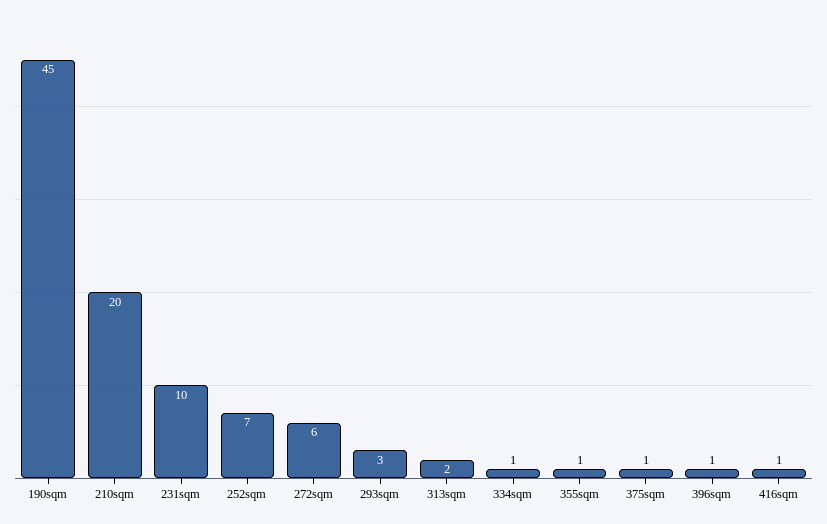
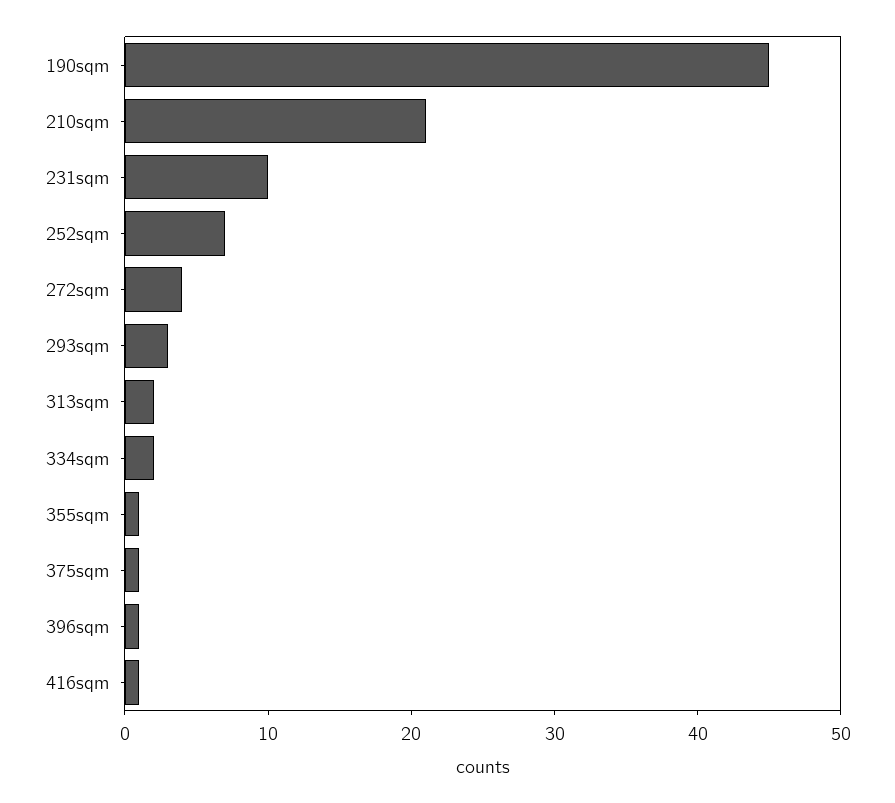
210sqm: 20 -> 21
272sqm: 6 -> 4
334sqm: 1 -> 2

